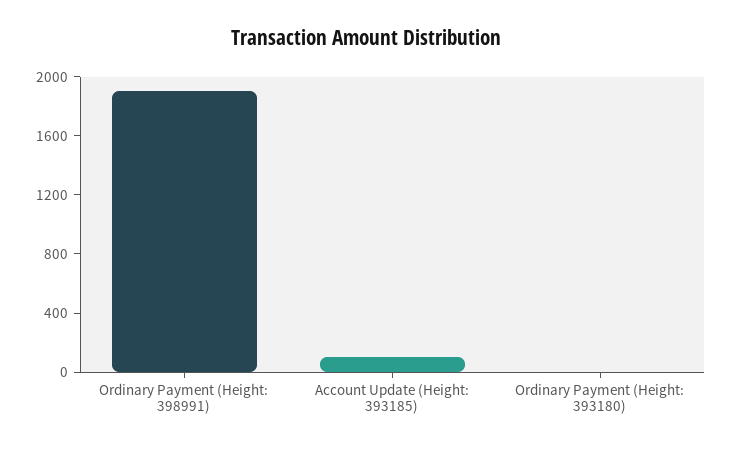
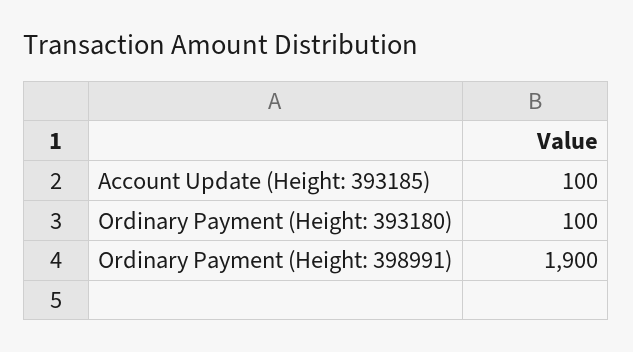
Ordinary Payment (Height: 393180): 0 -> 100

